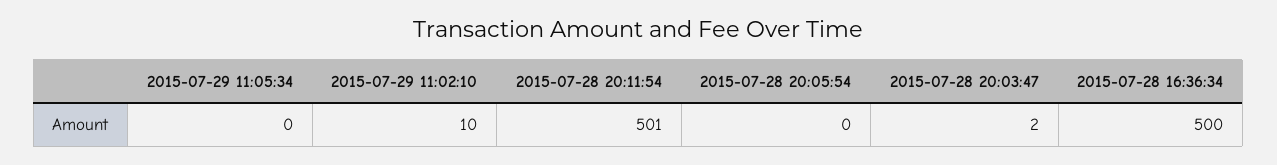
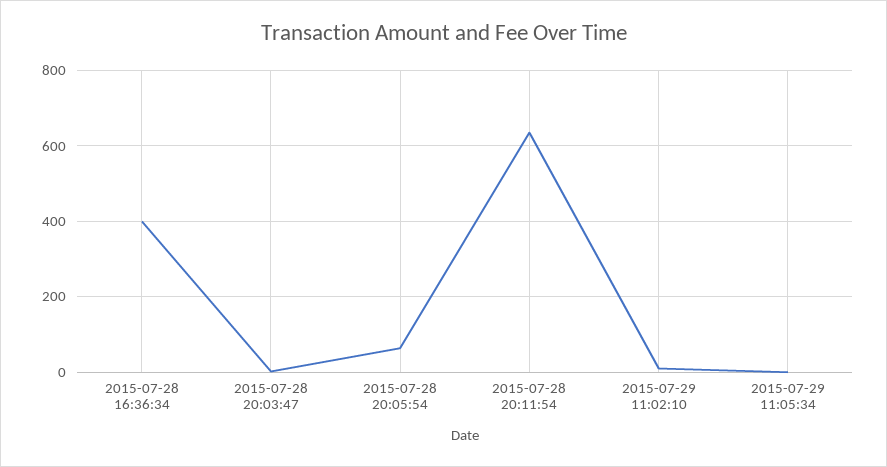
2015-07-28 20:11:54: 501 -> 640
2015-07-28 20:05:54: 0 -> 60
2015-07-28 16:36:34: 500 -> 400

